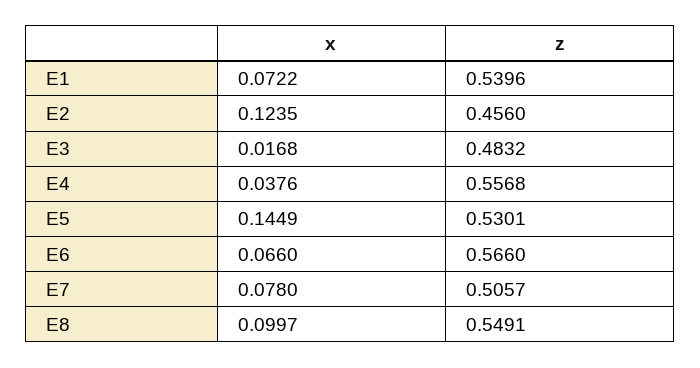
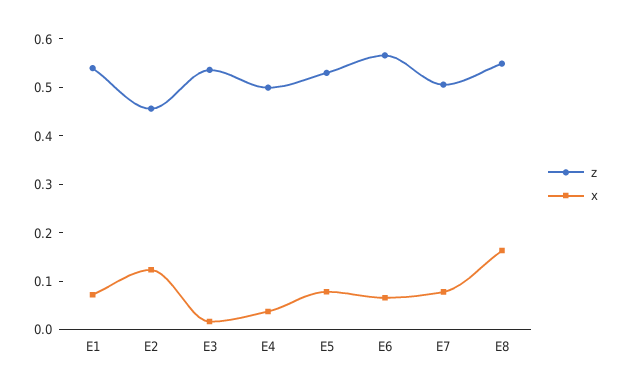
z, E3: 0.4832 -> 0.54
z, E4: 0.5568 -> 0.5
x, E5: 0.1449 -> 0.08
x, E8: 0.0997 -> 0.16

